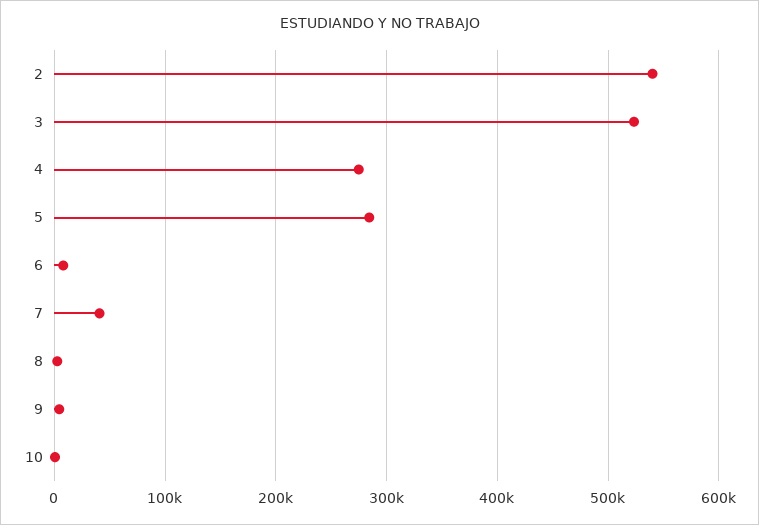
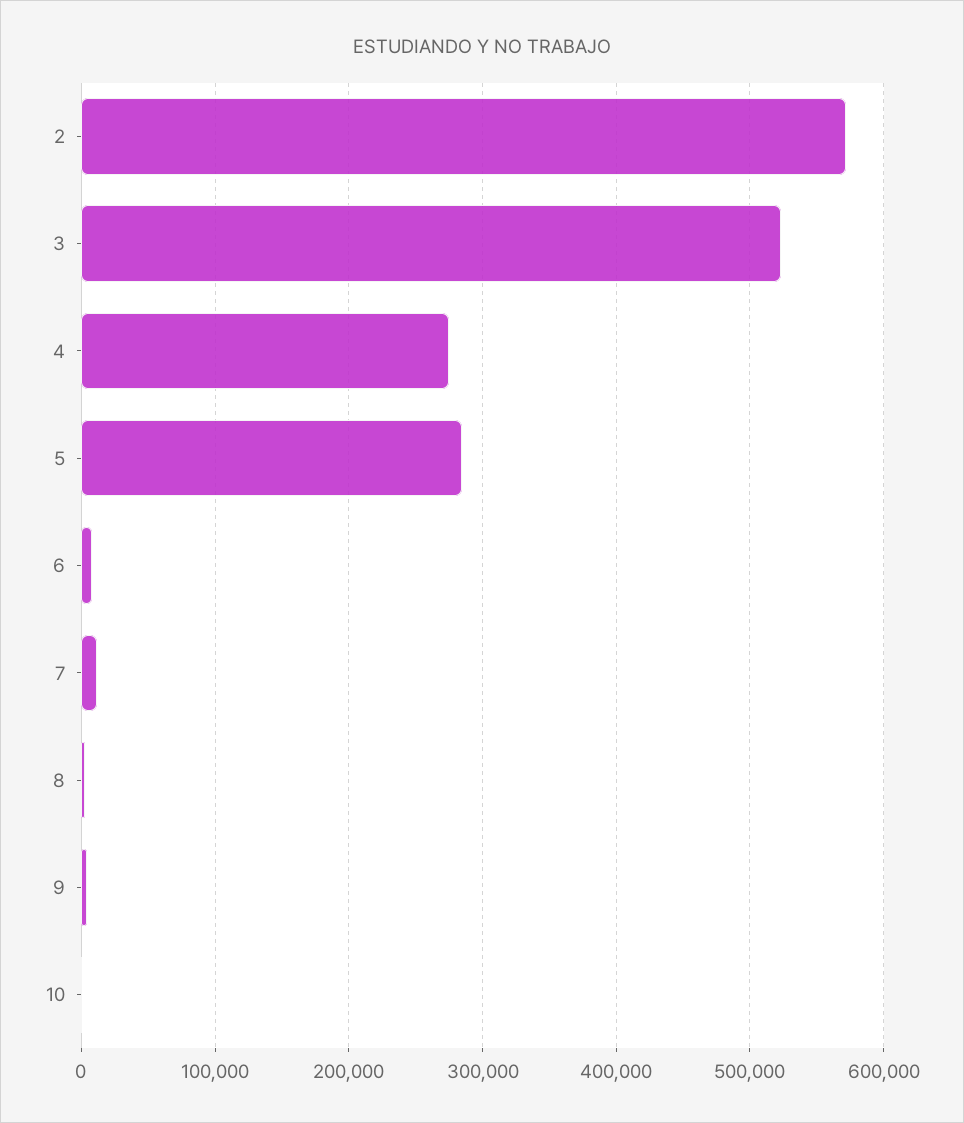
2: 540000 -> 570000
7: 40000 -> 10000

